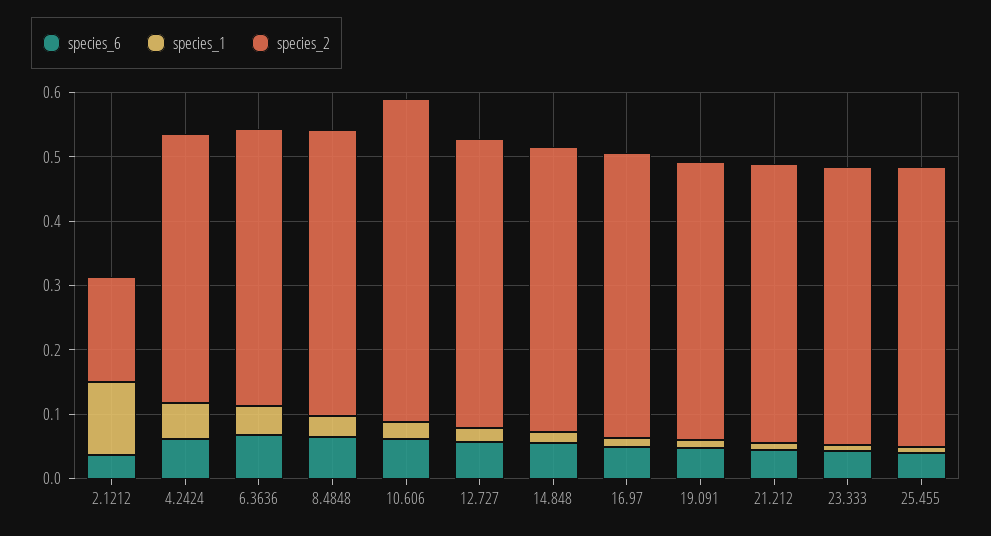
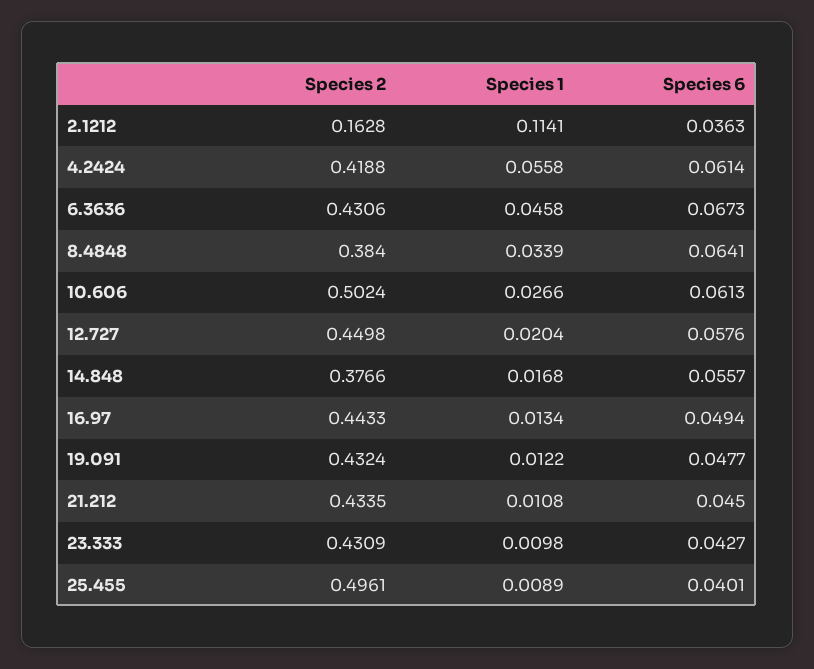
species_2, 8.4848: 0.44 -> 0.384
species_2, 14.848: 0.44 -> 0.3766
species_2, 25.455: 0.44 -> 0.4961

